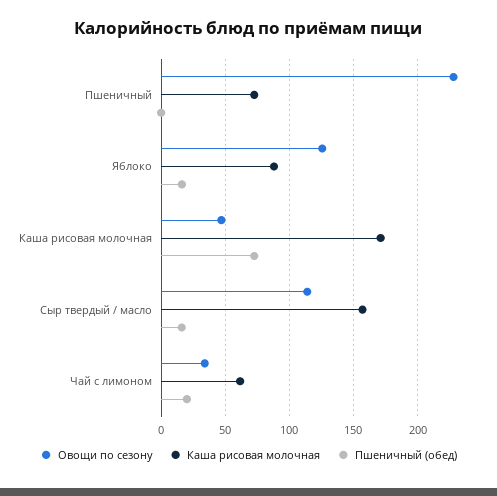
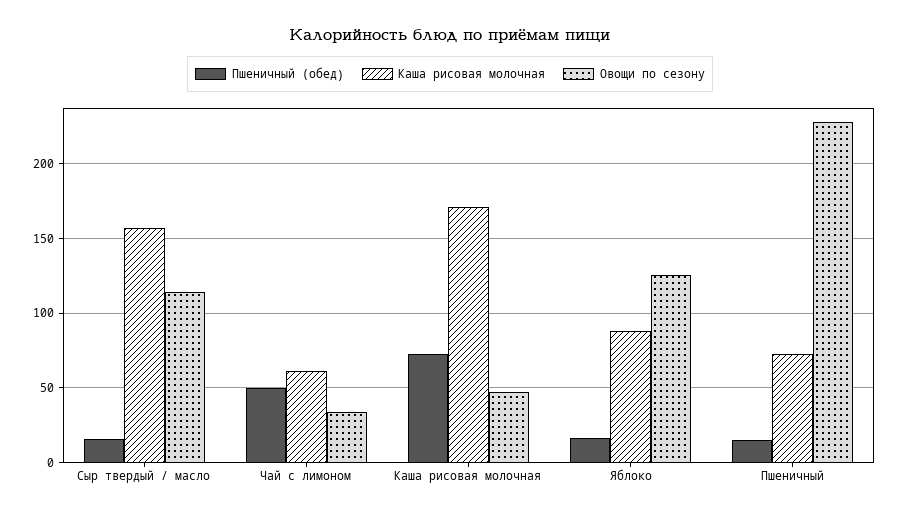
Пшеничный (обед), Пшеничный: 0 -> 15
Пшеничный (обед), Чай с лимоном: 20 -> 50

